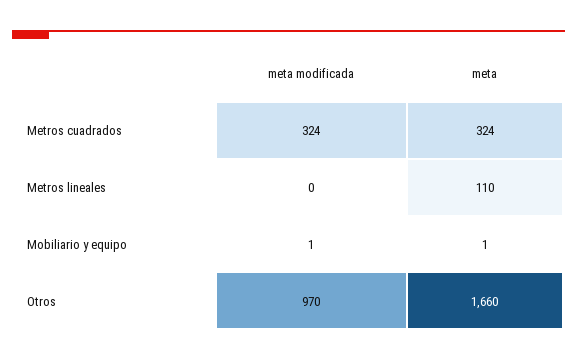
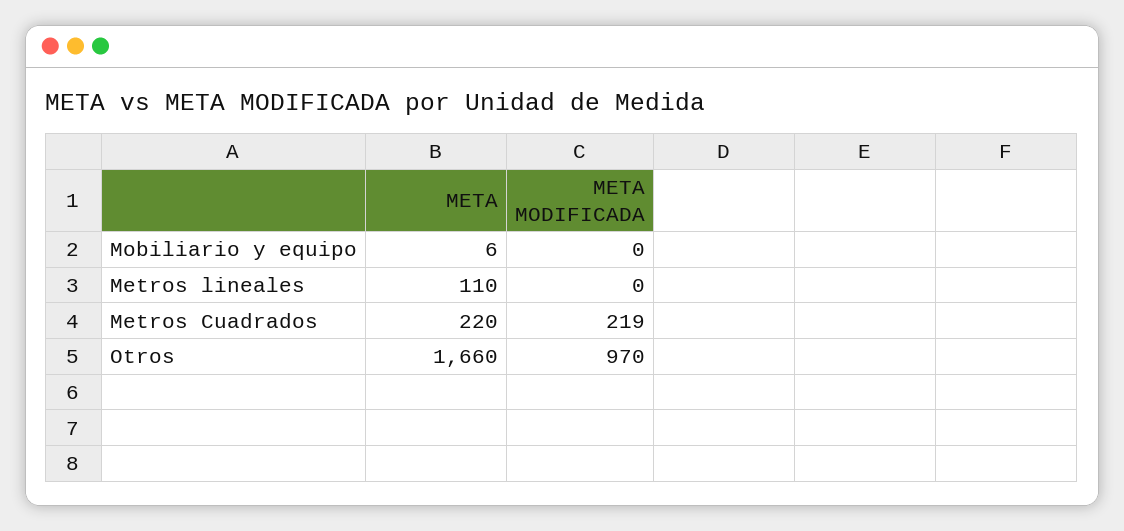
meta modificada, Metros cuadrados: 324 -> 219
meta, Metros cuadrados: 324 -> 220
meta modificada, Mobiliario y equipo: 1 -> 0
meta, Mobiliario y equipo: 1 -> 6

